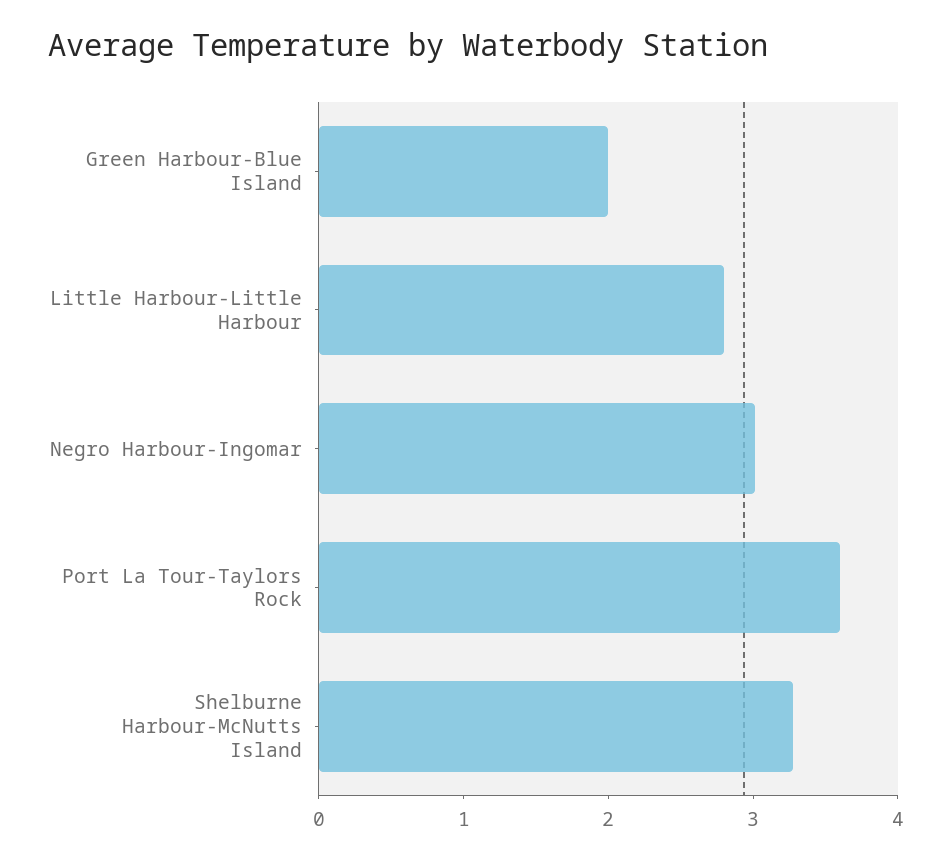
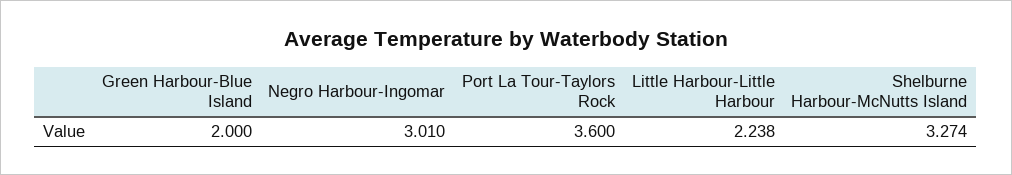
Little Harbour-Little Harbour: 2.8 -> 2.238

